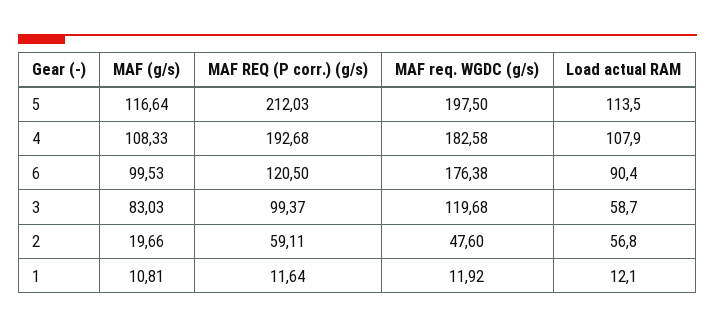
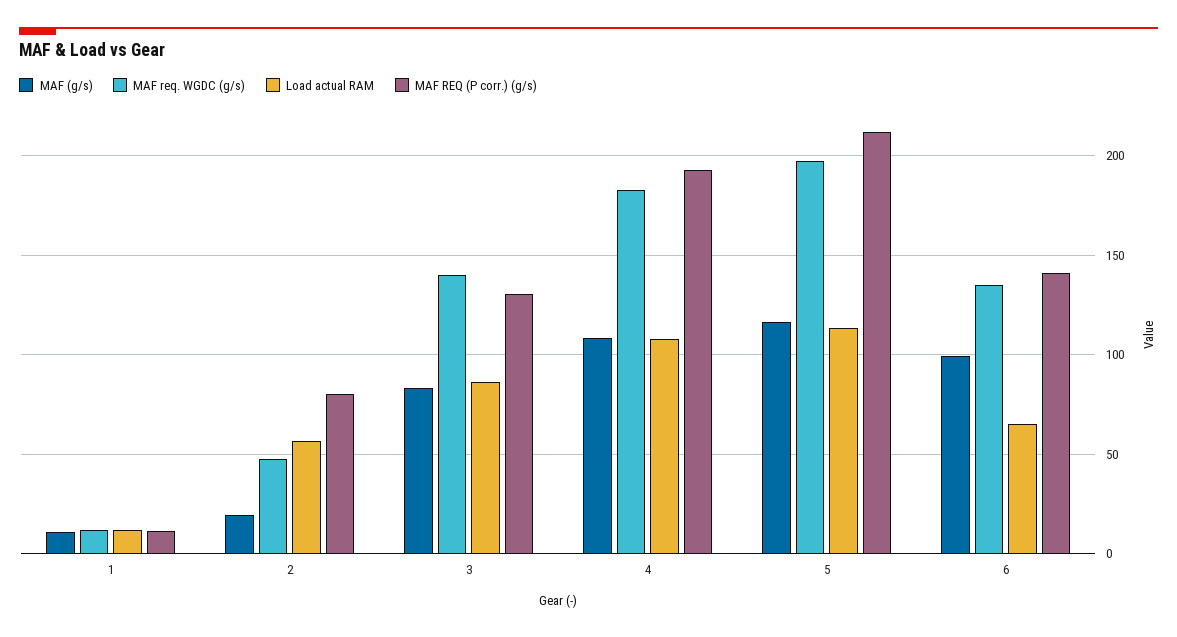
MAF REQ (P corr.) (g/s), 6: 120.5 -> 140
MAF req. WGDC (g/s), 6: 176.38 -> 135
Load actual RAM, 6: 90.4 -> 65
MAF REQ (P corr.) (g/s), 3: 99.37 -> 130
MAF req. WGDC (g/s), 3: 119.68 -> 140
Load actual RAM, 3: 58.7 -> 85
MAF REQ (P corr.) (g/s), 2: 59.11 -> 80

